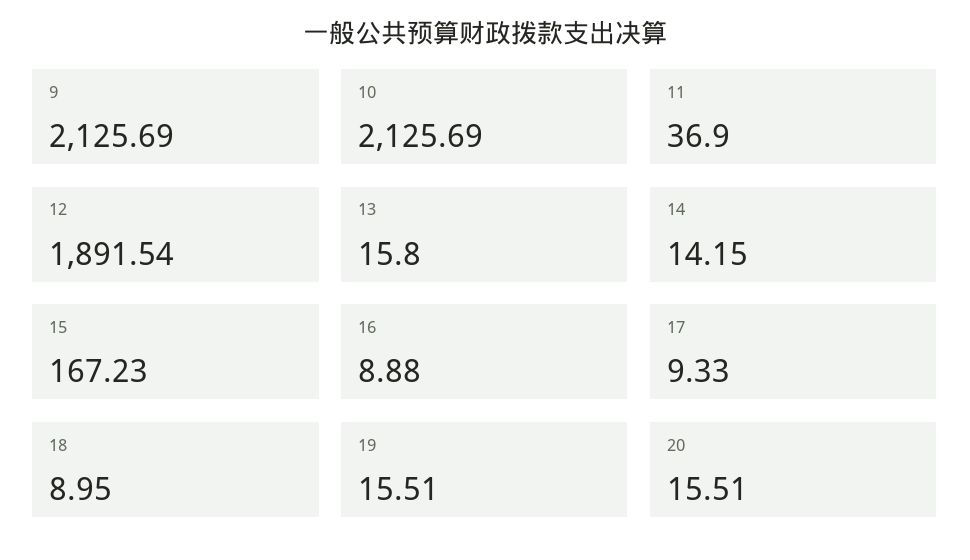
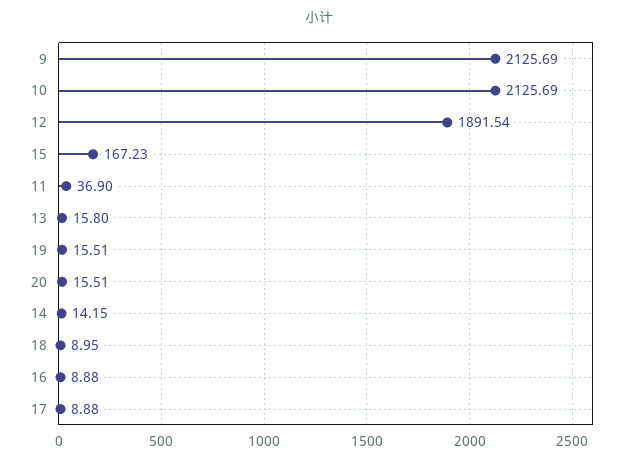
17: 9.33 -> 8.88

